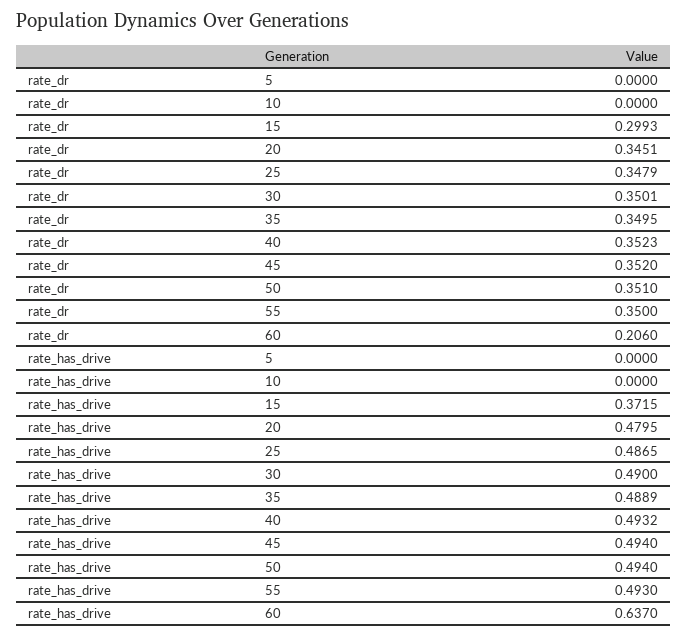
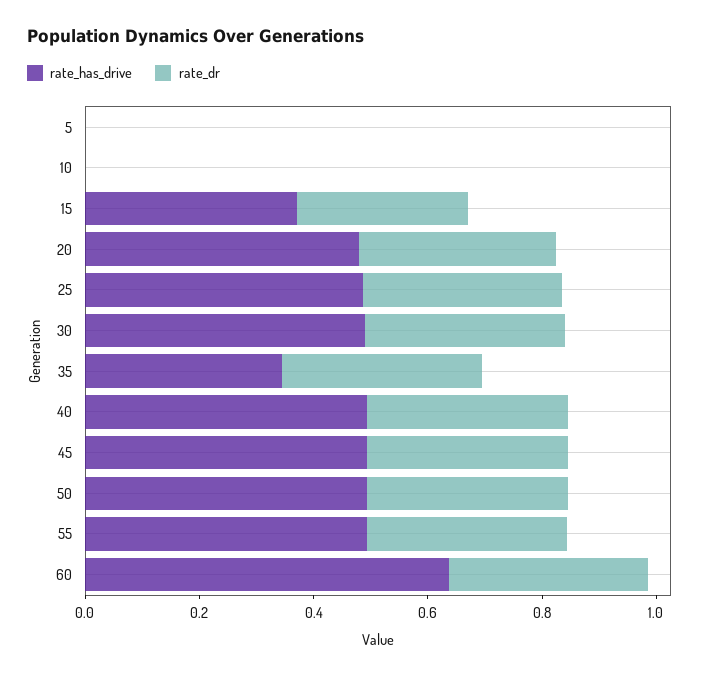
rate_dr, 60: 0.206 -> 0.35
rate_has_drive, 35: 0.4889 -> 0.35

